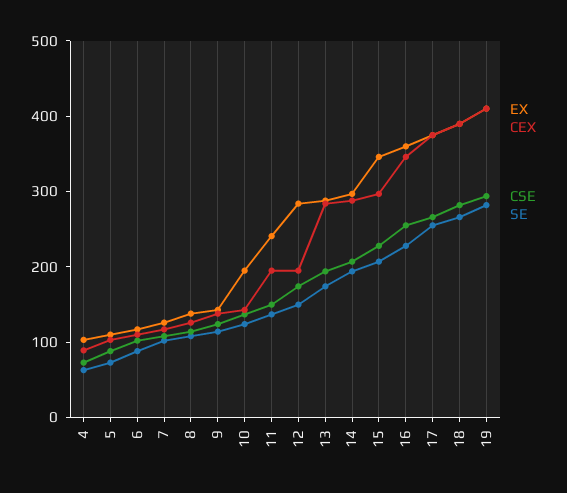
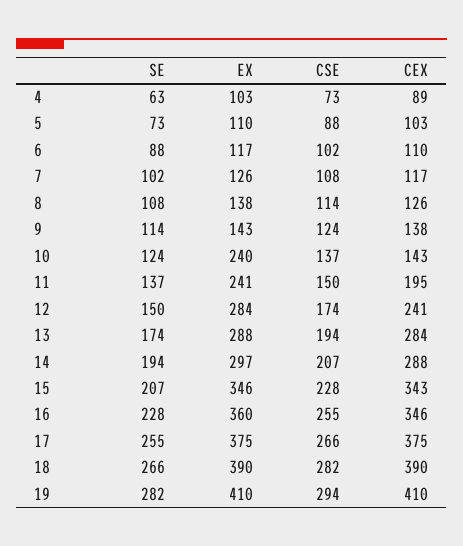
EX, 10: 200 -> 240
CEX, 12: 200 -> 241
CEX, 15: 300 -> 343

